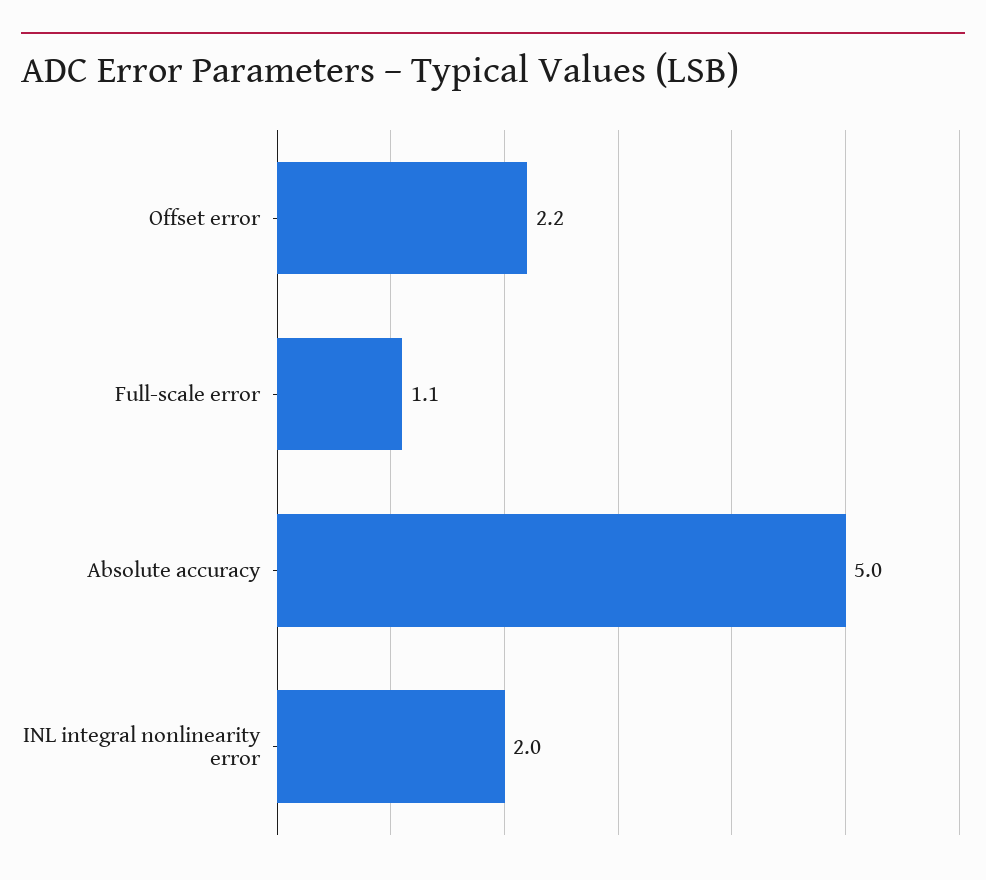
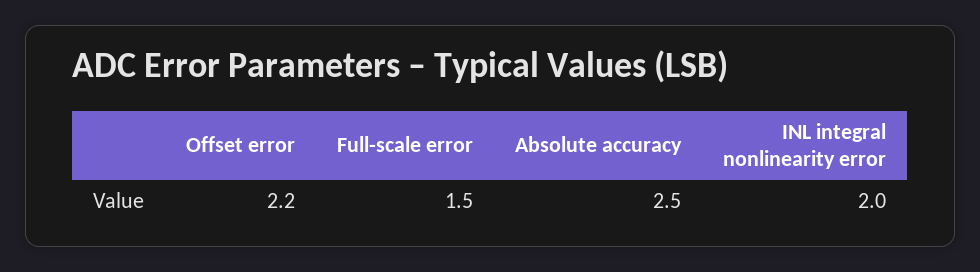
Full-scale error: 1.1 -> 1.5
Absolute accuracy: 5 -> 2.5

